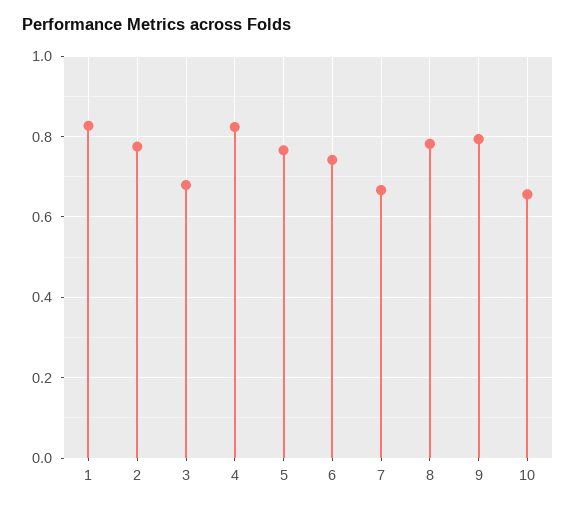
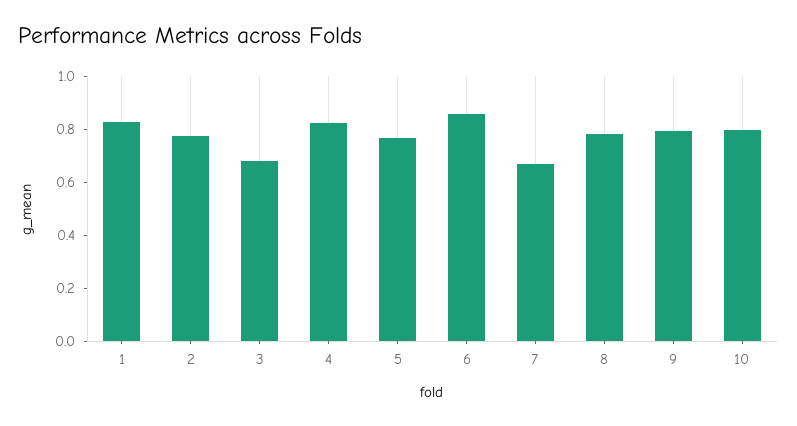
6: 0.74 -> 0.85
10: 0.66 -> 0.8

